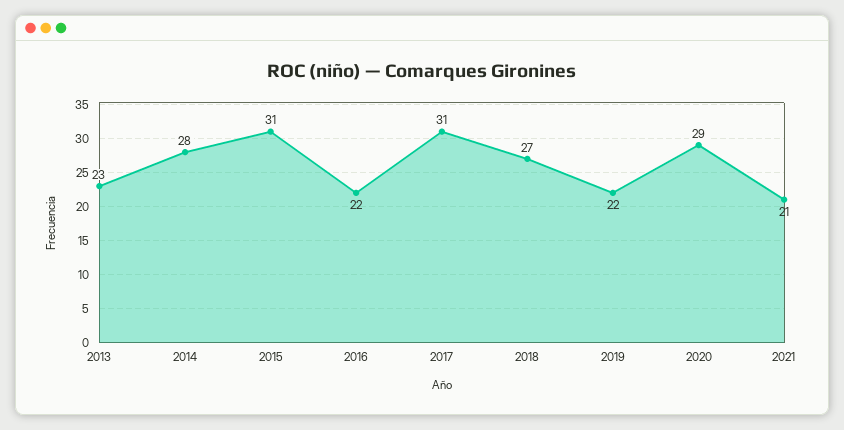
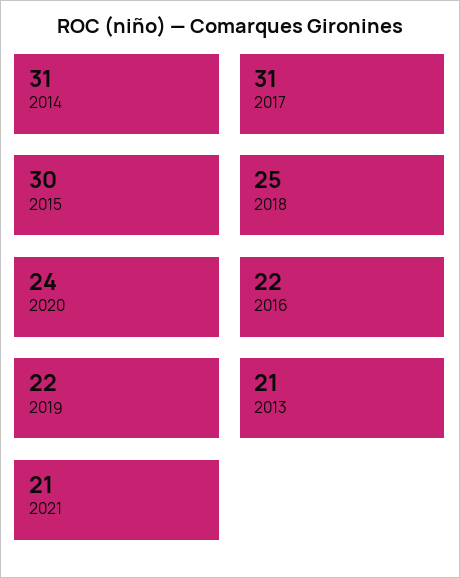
2013: 23 -> 21
2014: 28 -> 31
2015: 31 -> 30
2018: 27 -> 25
2020: 29 -> 24

